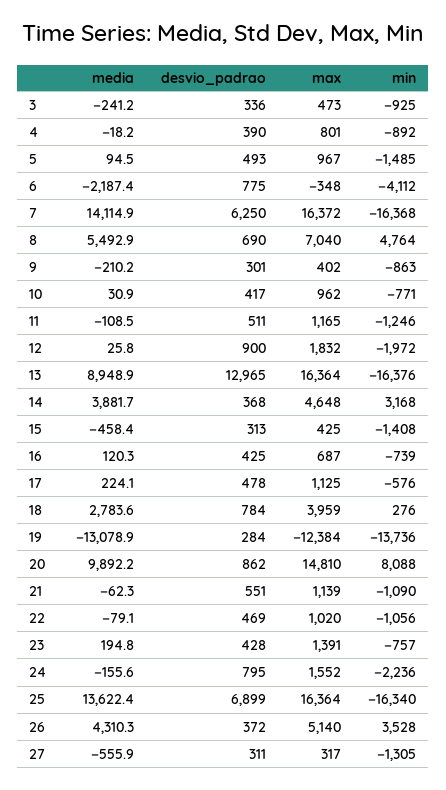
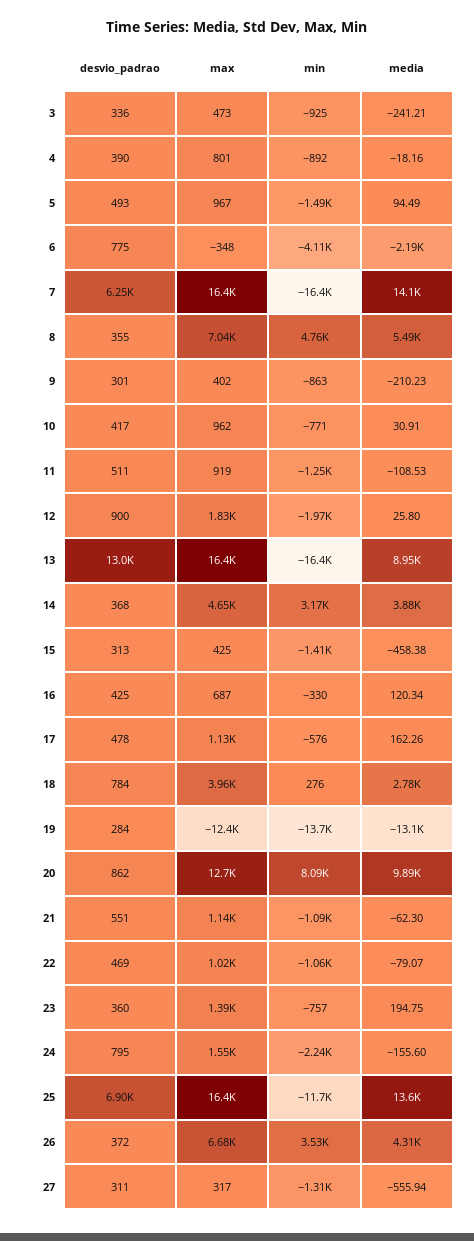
desvio_padrao, 8: 690 -> 355
max, 11: 1165 -> 919
min, 16: -739 -> -330
media, 17: 224.1 -> 162.26
max, 20: 14810 -> 12700
desvio_padrao, 23: 428 -> 360
min, 25: -16340 -> -11700
max, 26: 5140 -> 6680

